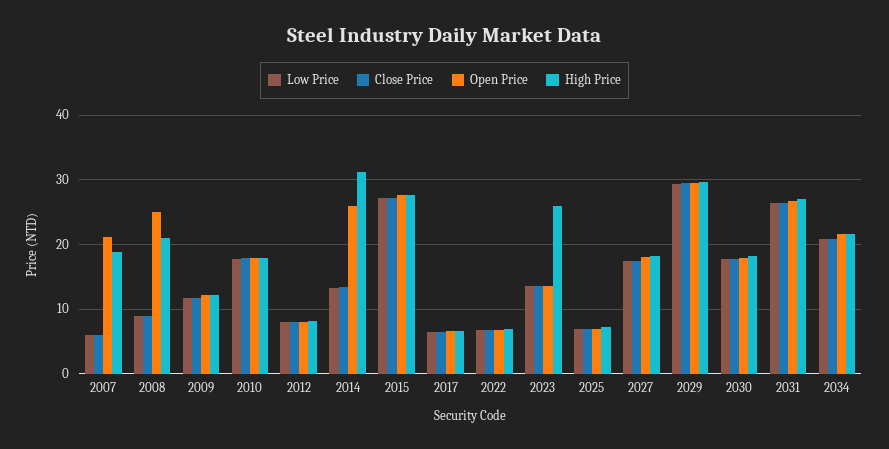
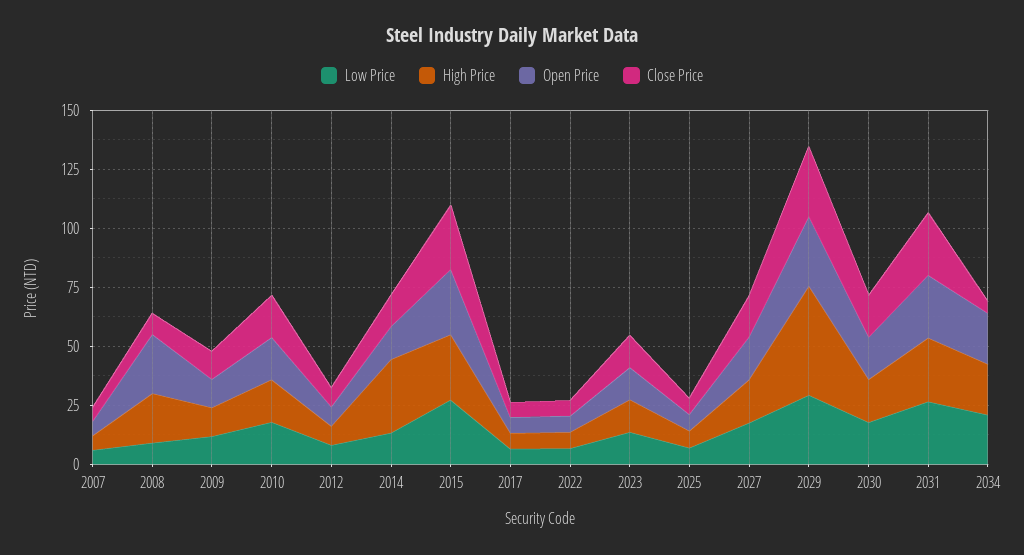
Open Price, 2007: 21 -> 5
High Price, 2007: 19 -> 5
Open Price, 2014: 26 -> 15
High Price, 2023: 26 -> 15
High Price, 2029: 30 -> 45
Close Price, 2034: 21 -> 5

